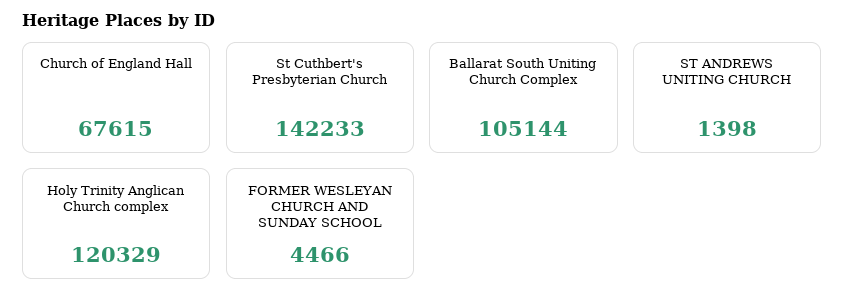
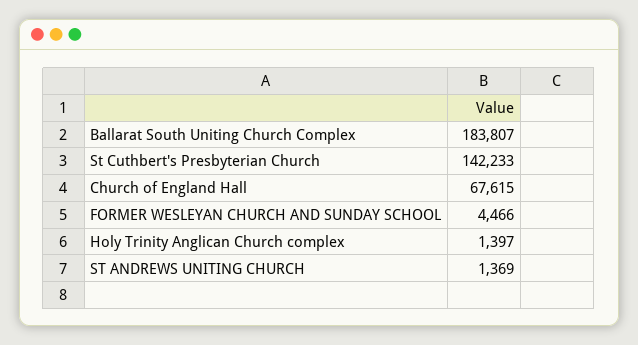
Ballarat South Uniting Church Complex: 105144 -> 183807
ST ANDREWS UNITING CHURCH: 1398 -> 1369
Holy Trinity Anglican Church complex: 120329 -> 1397

